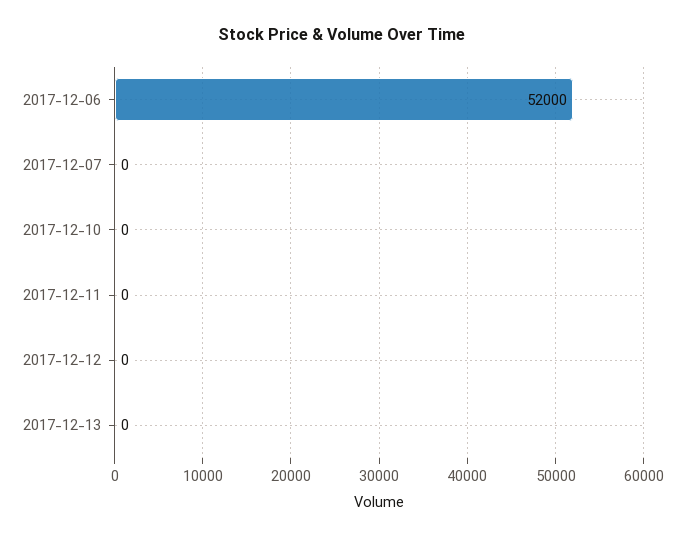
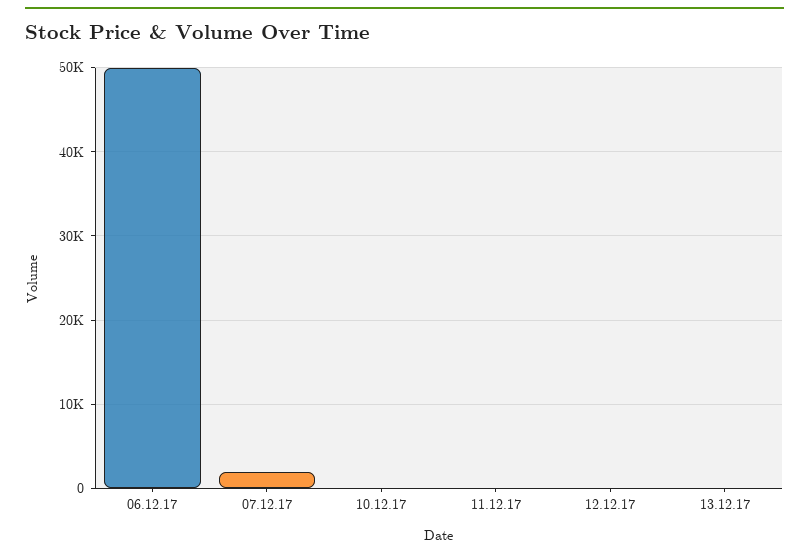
2017-12-06: 52000 -> 50000
2017-12-07: 0 -> 2000

